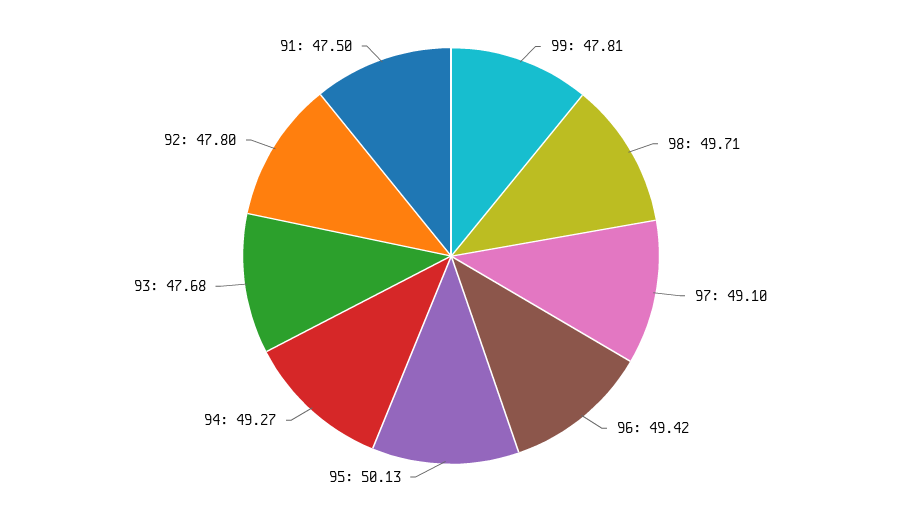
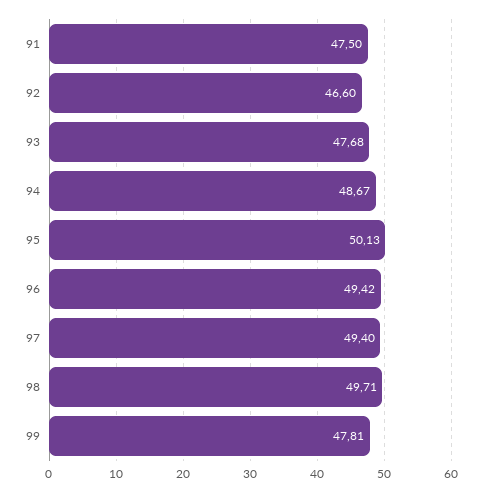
97: 49.1 -> 49.4
94: 49.27 -> 48.67
92: 47.8 -> 46.6

